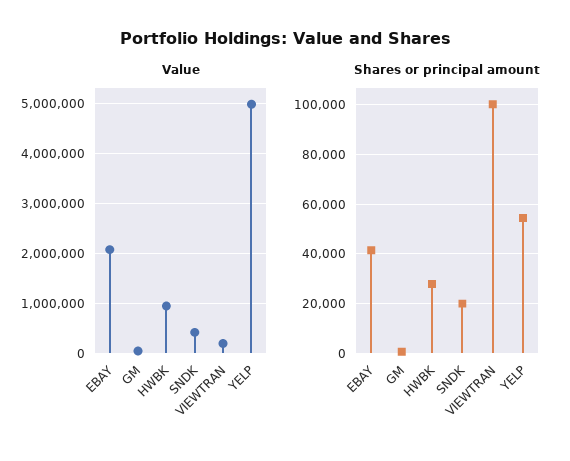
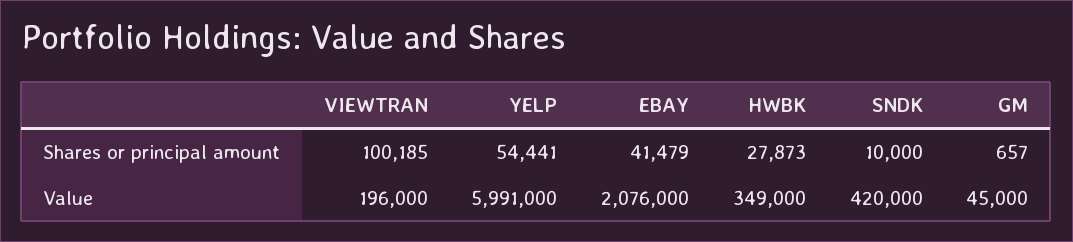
Value, HWBK: 1000000 -> 349000
Value, YELP: 5000000 -> 5991000
Shares or principal amount, SNDK: 20000 -> 10000

